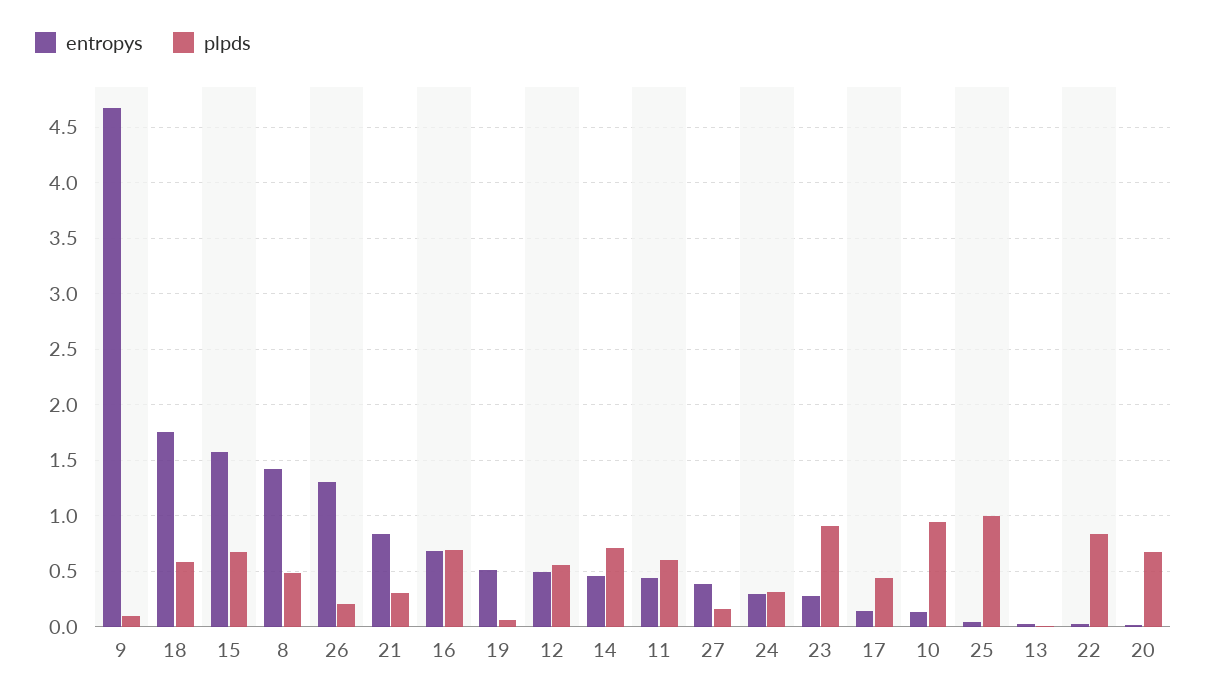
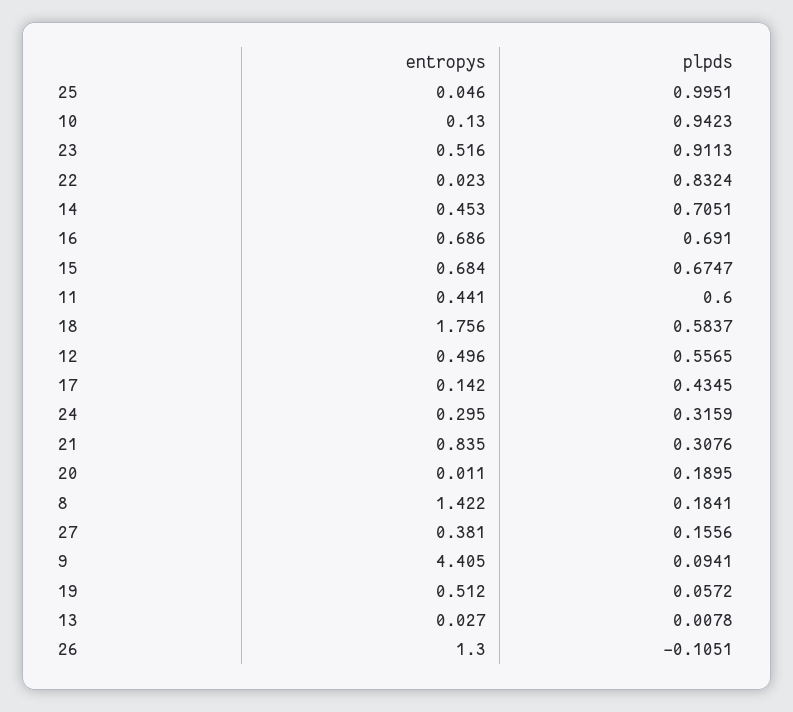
entropys, 9: 4.7 -> 4.405
entropys, 15: 1.6 -> 0.684
plpds, 8: 0.5 -> 0.1841
plpds, 26: 0.2 -> -0.1051
entropys, 23: 0.3 -> 0.516
plpds, 20: 0.7 -> 0.1895

